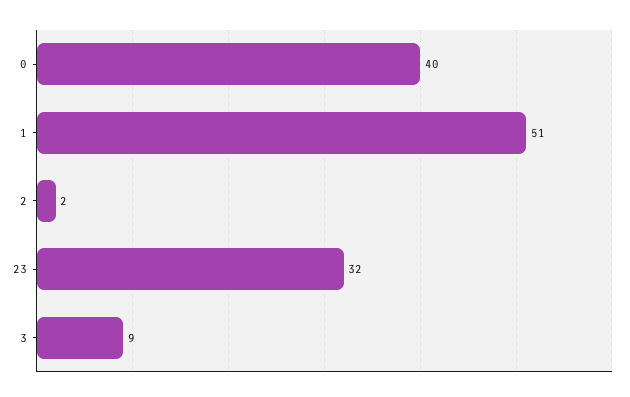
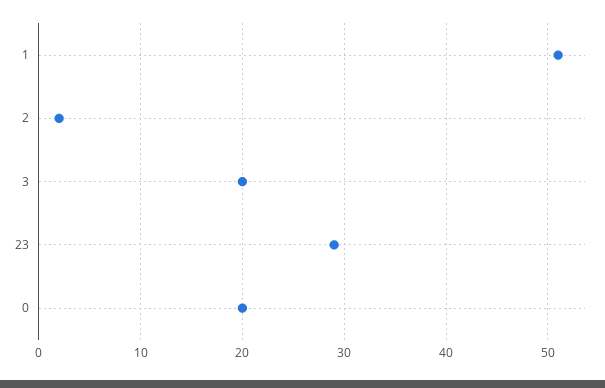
0: 40 -> 20
23: 32 -> 29
3: 9 -> 20

